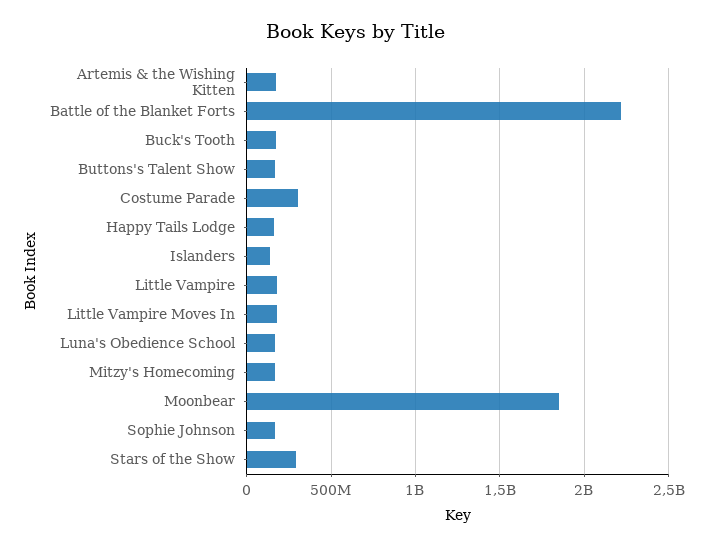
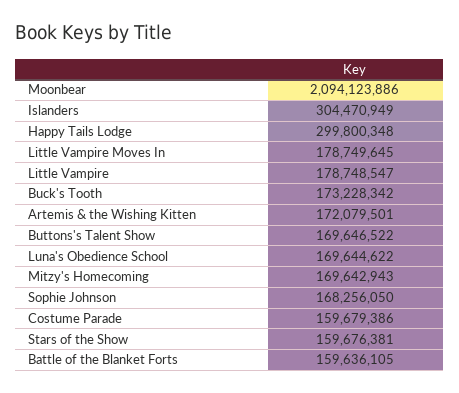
Battle of the Blanket Forts: 2200000000 -> 159636105
Costume Parade: 300000000 -> 159679386
Happy Tails Lodge: 150000000 -> 299800348
Islanders: 150000000 -> 304470949
Moonbear: 1850000000 -> 2094123886
Stars of the Show: 300000000 -> 159676381

